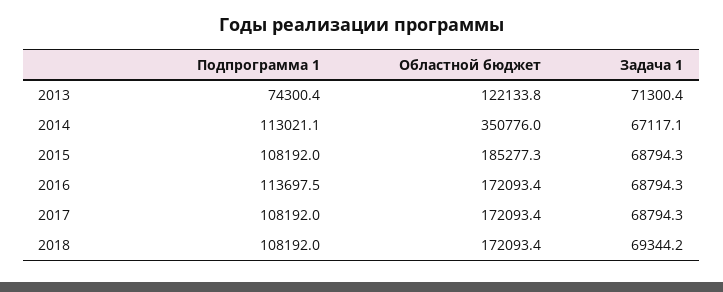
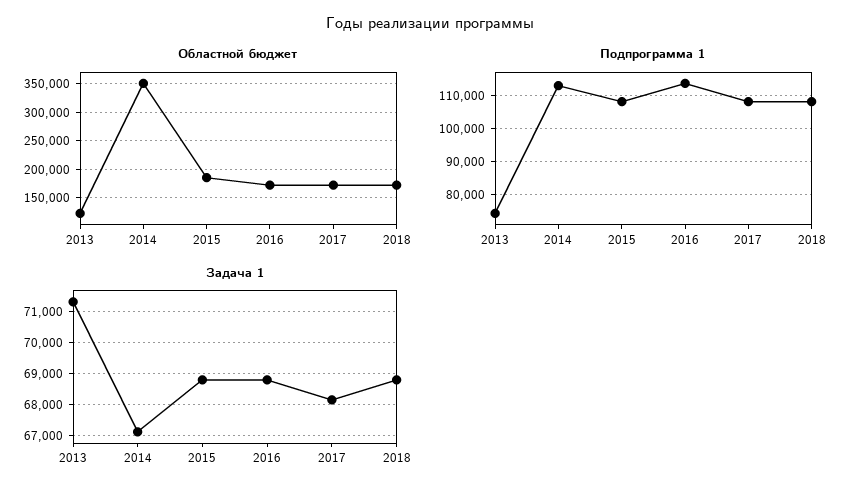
Задача 1, 2017: 68794.3 -> 68200
Задача 1, 2018: 69344.2 -> 68800

